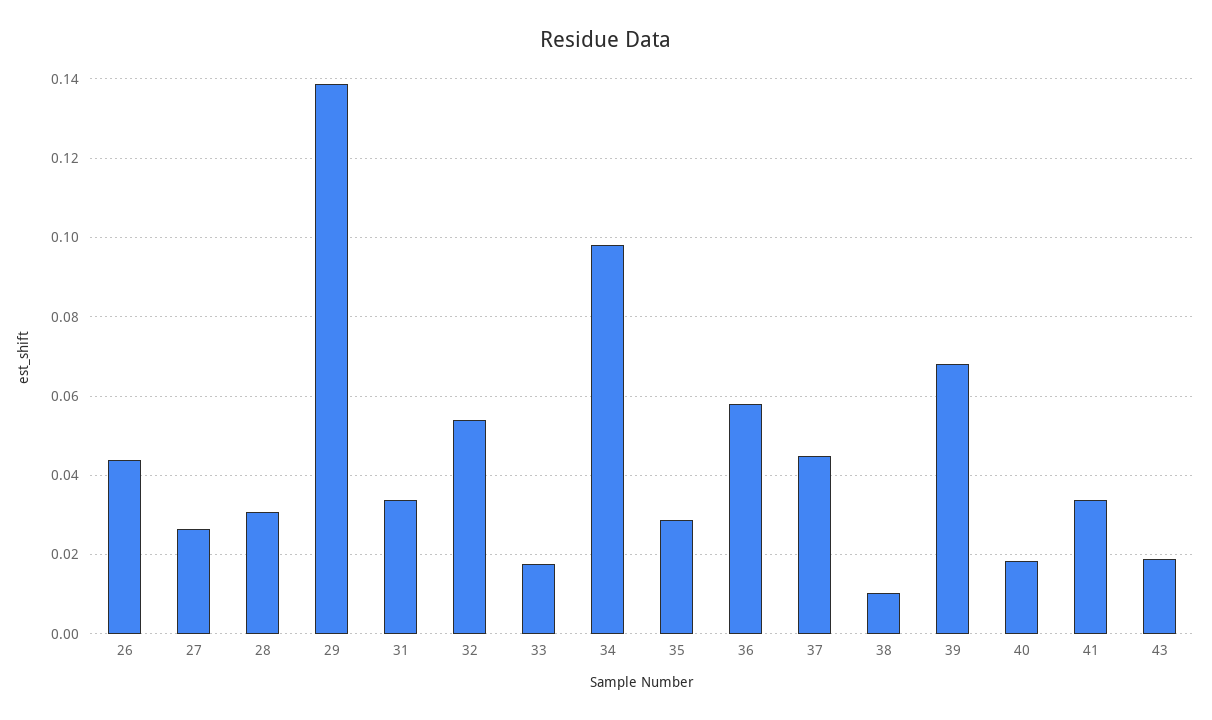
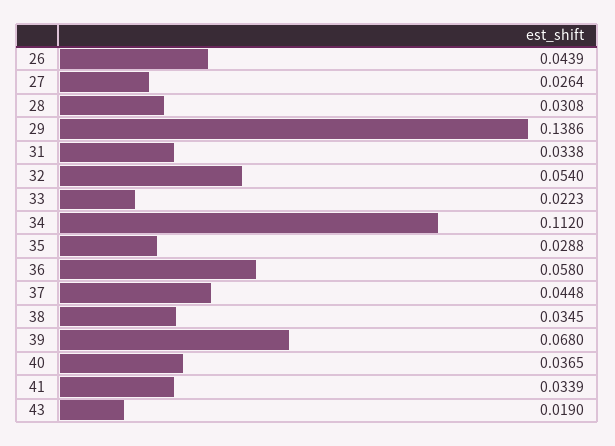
33: 0.018 -> 0.0223
34: 0.098 -> 0.112
38: 0.01 -> 0.0345
40: 0.018 -> 0.0365

